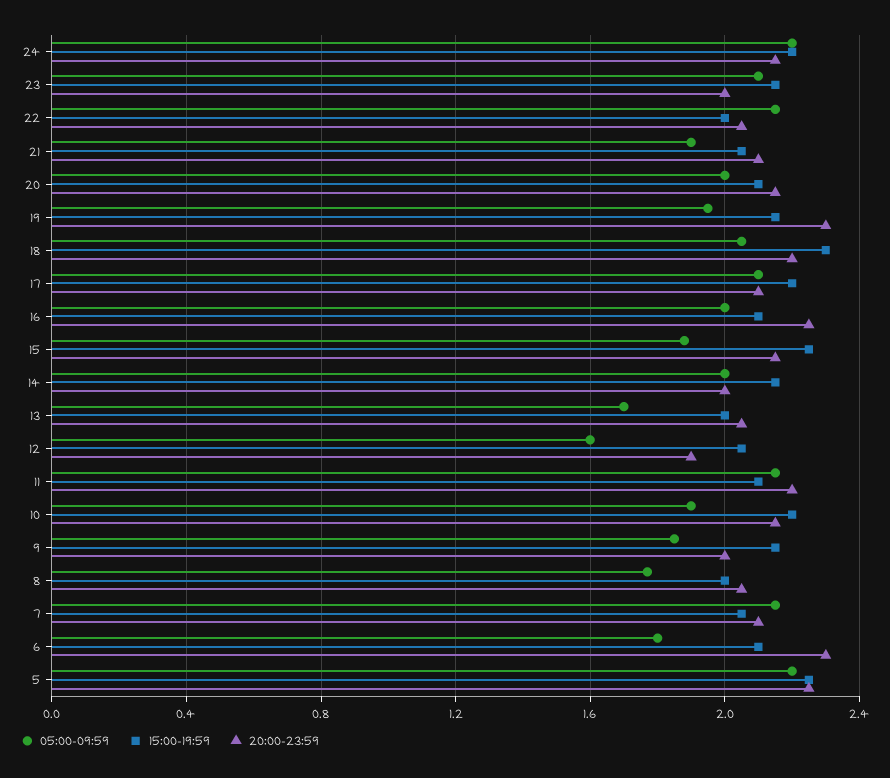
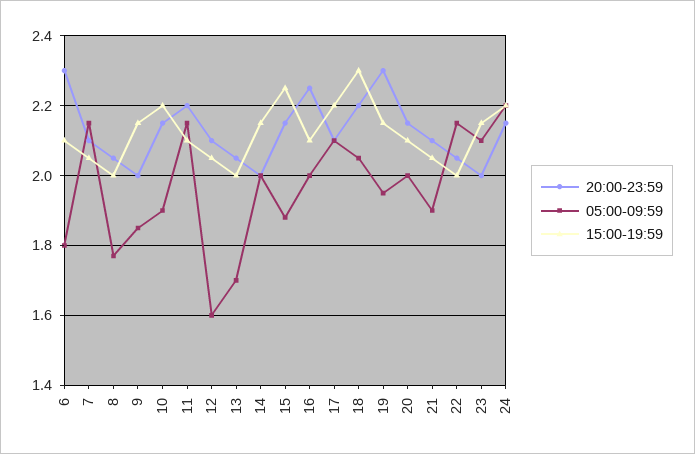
20:00-23:59, 12: 1.9 -> 2.1
05:00-09:59, 5: 2.2 -> none
15:00-19:59, 5: 2.25 -> none
20:00-23:59, 5: 2.25 -> none

